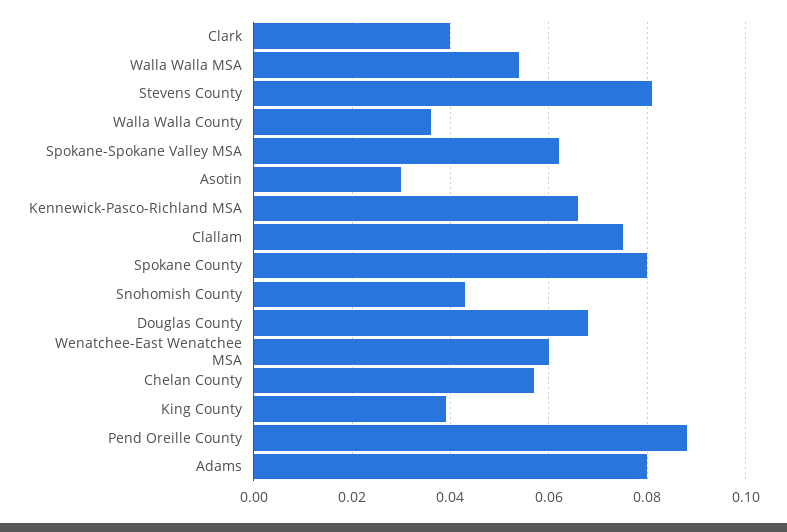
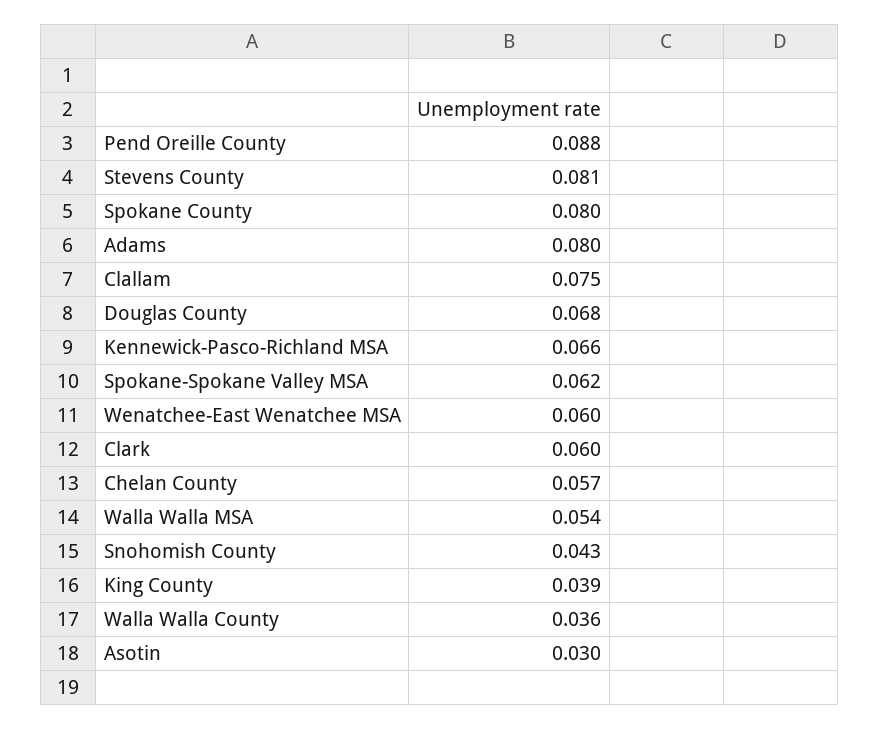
Clark: 0.04 -> 0.06

